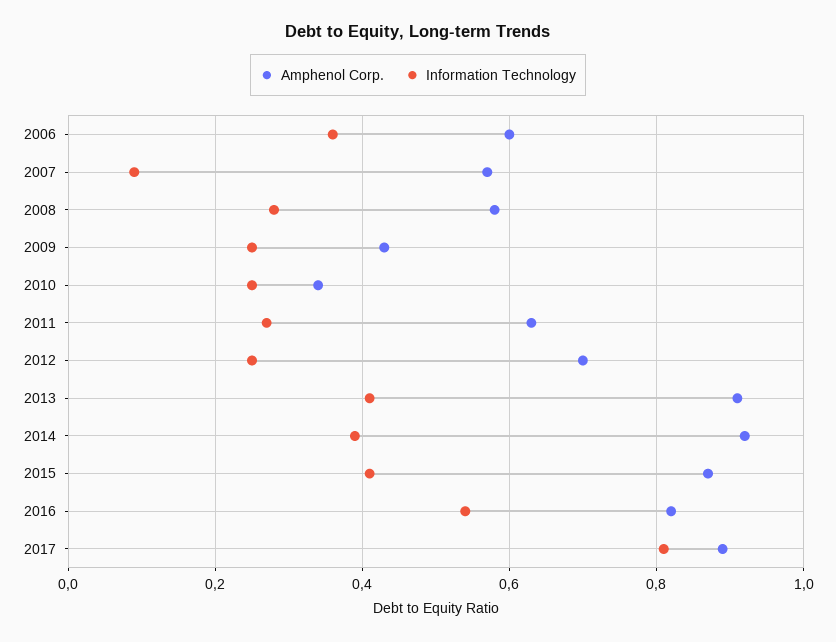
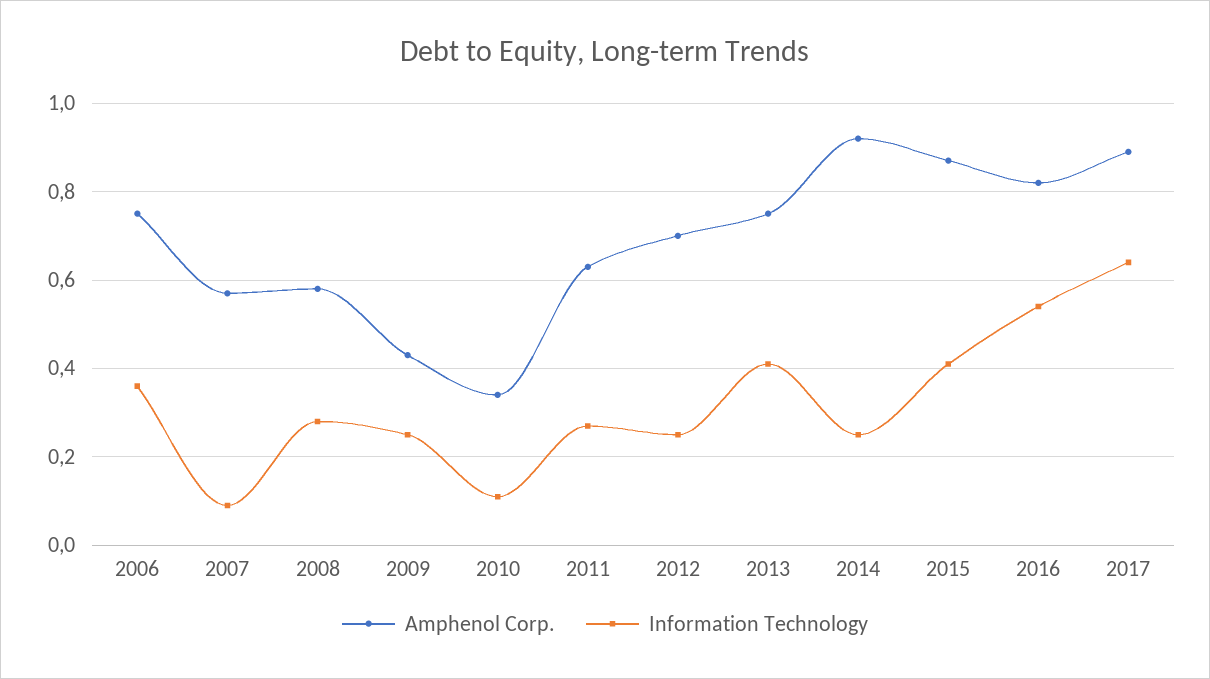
Amphenol Corp., 2006: 0.6 -> 0.75
Information Technology, 2010: 0.25 -> 0.1
Amphenol Corp., 2013: 0.9 -> 0.75
Information Technology, 2014: 0.4 -> 0.25
Information Technology, 2017: 0.8 -> 0.65

